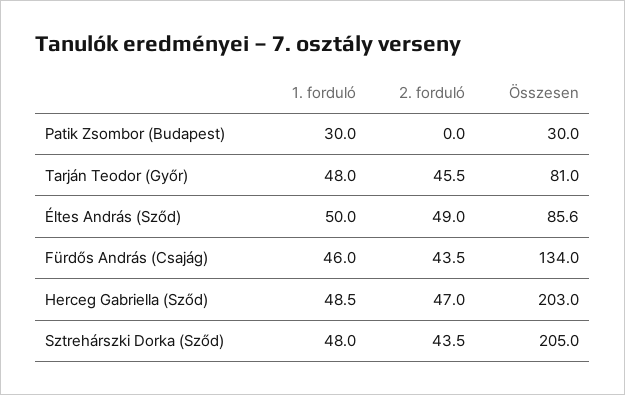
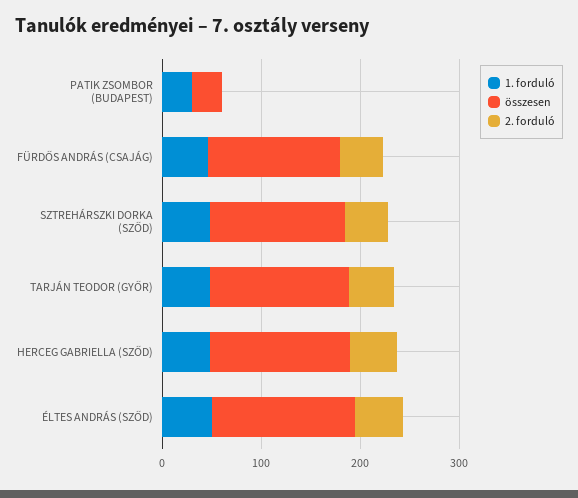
Összesen, Tarján Teodor (Győr): 81 -> 140
Összesen, Éltes András (Sződ): 85.6 -> 140
Összesen, Herceg Gabriella (Sződ): 203 -> 140
Összesen, Sztrehárszki Dorka (Sződ): 205 -> 140

